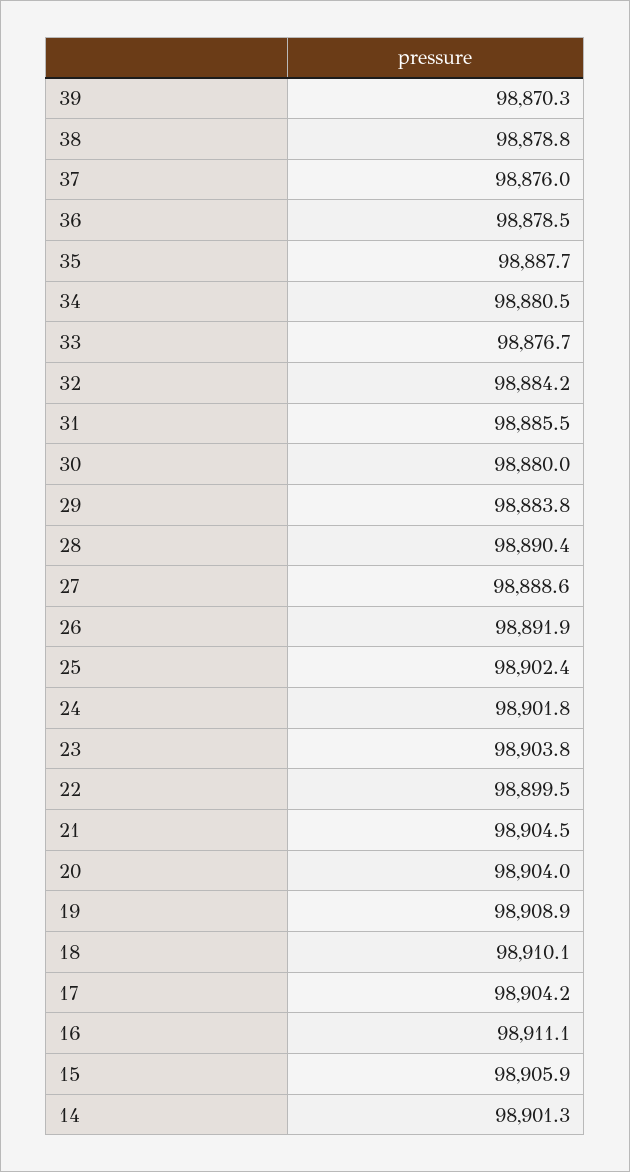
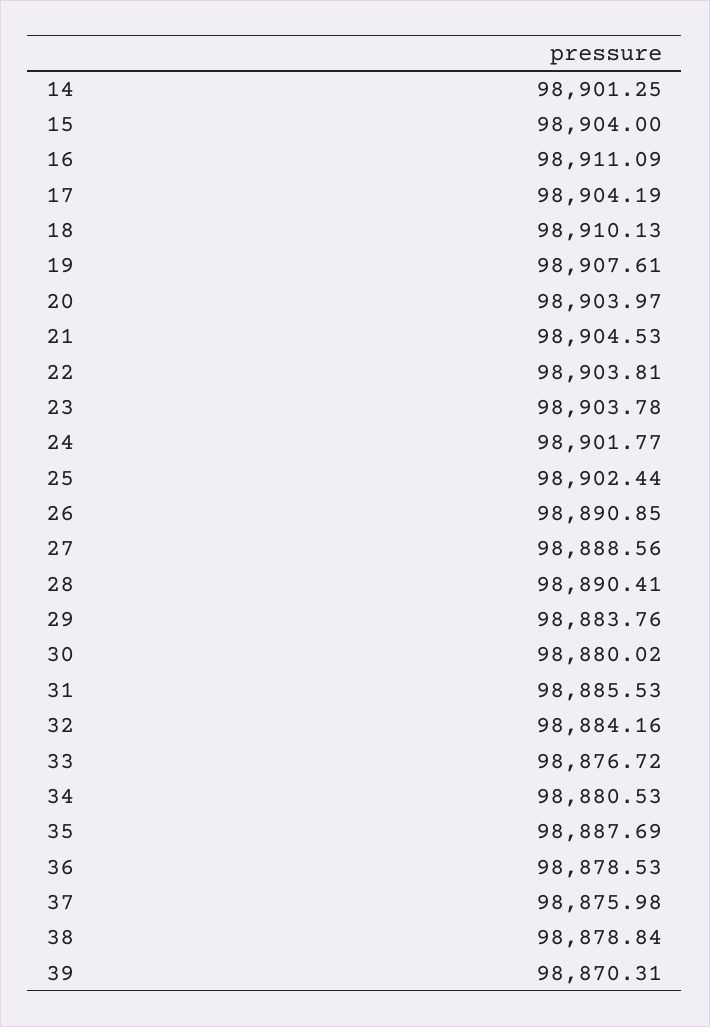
26: 98891.9 -> 98890.85
22: 98899.5 -> 98903.81
19: 98908.9 -> 98907.61
15: 98905.9 -> 98904

